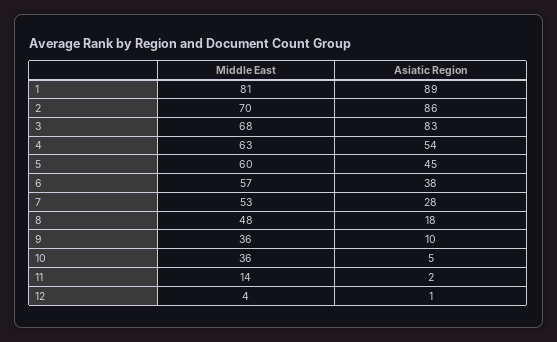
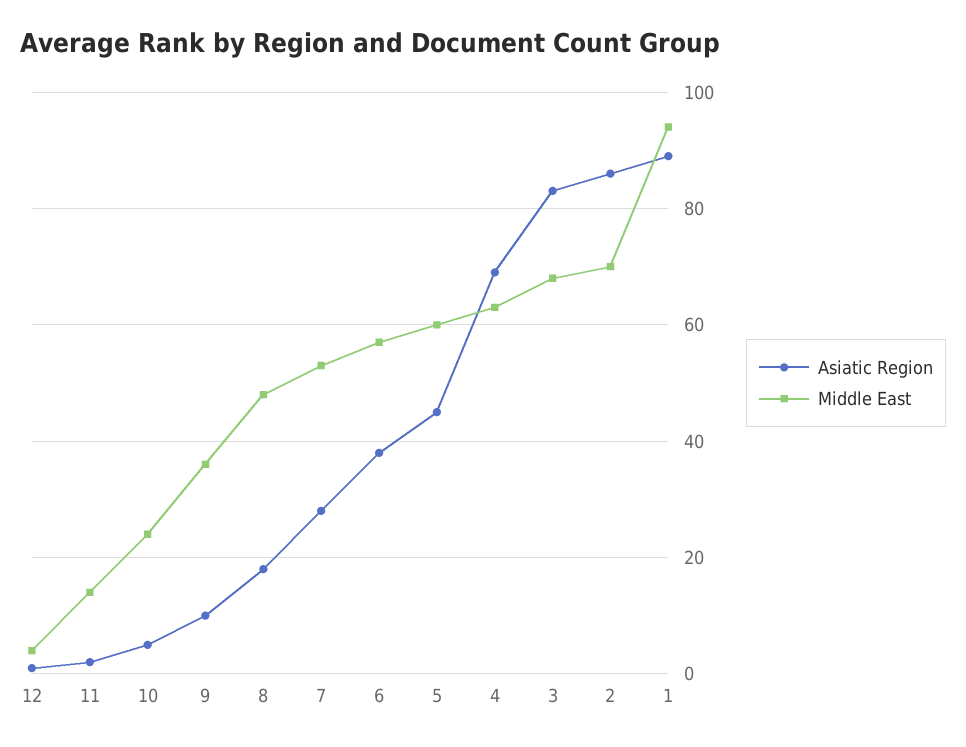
Middle East, 1: 81 -> 95
Asiatic Region, 4: 54 -> 70
Middle East, 10: 36 -> 25

